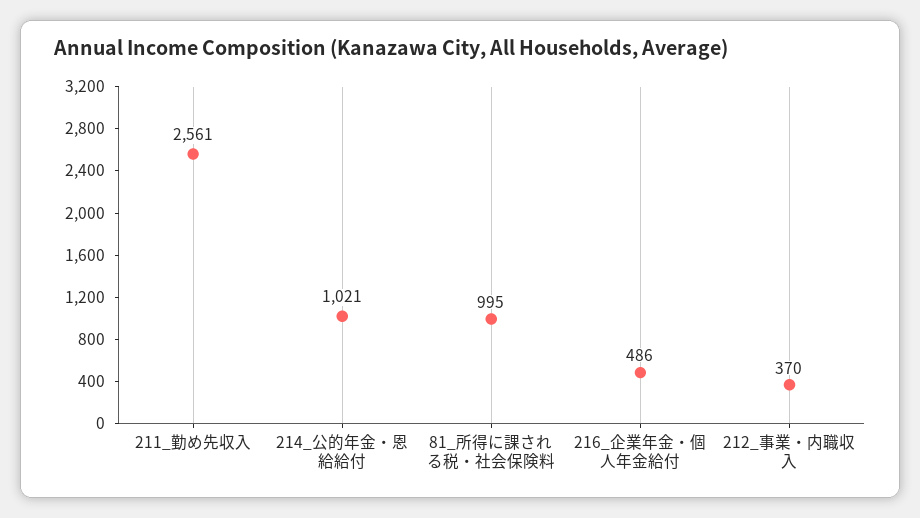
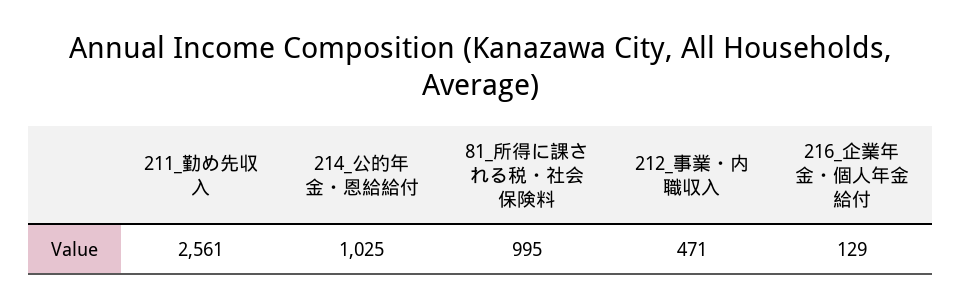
214_公的年金・恩給給付: 1021 -> 1025
216_企業年金・個人年金給付: 486 -> 129
212_事業・内職収入: 370 -> 471

